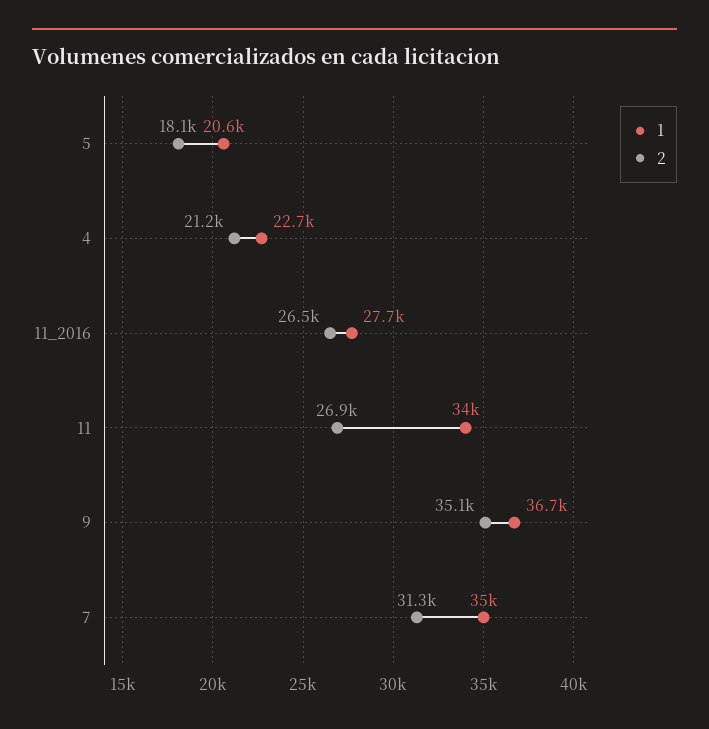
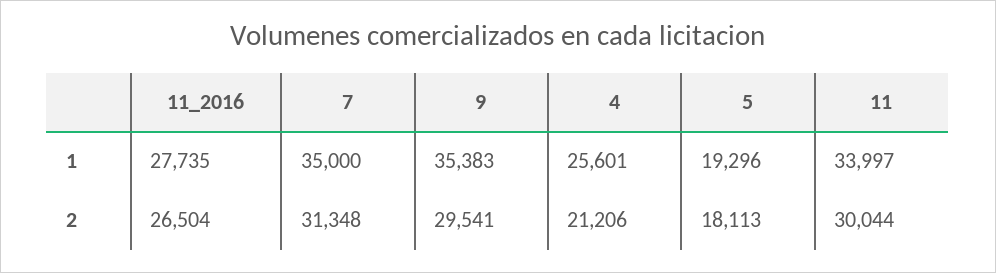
1, 5: 20600 -> 19296
1, 4: 22700 -> 25601
2, 11: 26900 -> 30044
1, 9: 36700 -> 35383
2, 9: 35100 -> 29541

